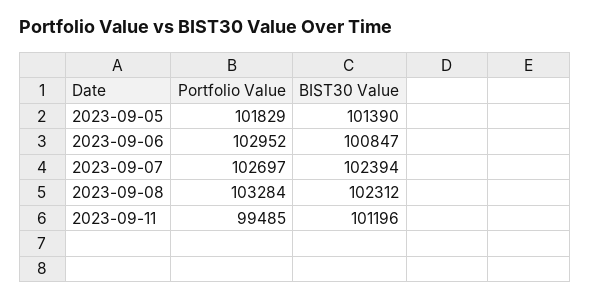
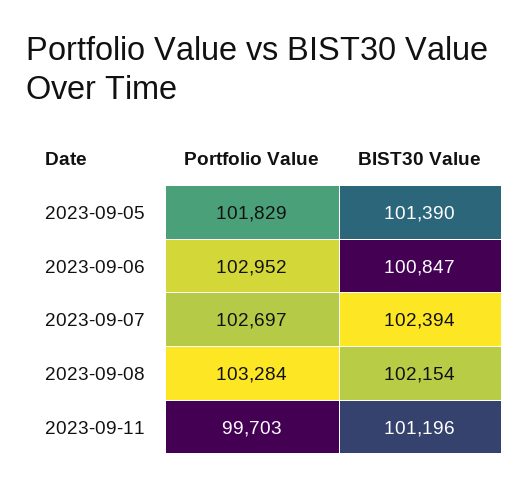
BIST30 Value, 2023-09-08: 102312 -> 102154
Portfolio Value, 2023-09-11: 99485 -> 99703

